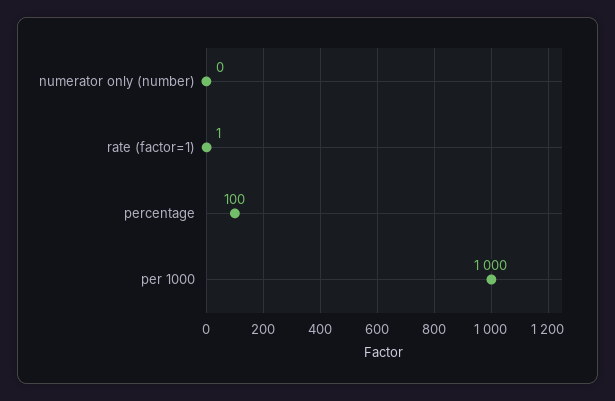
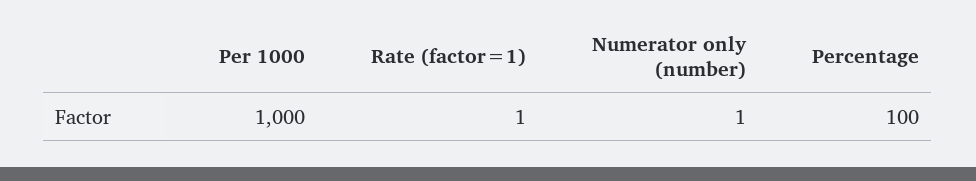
numerator only (number): 0 -> 1

